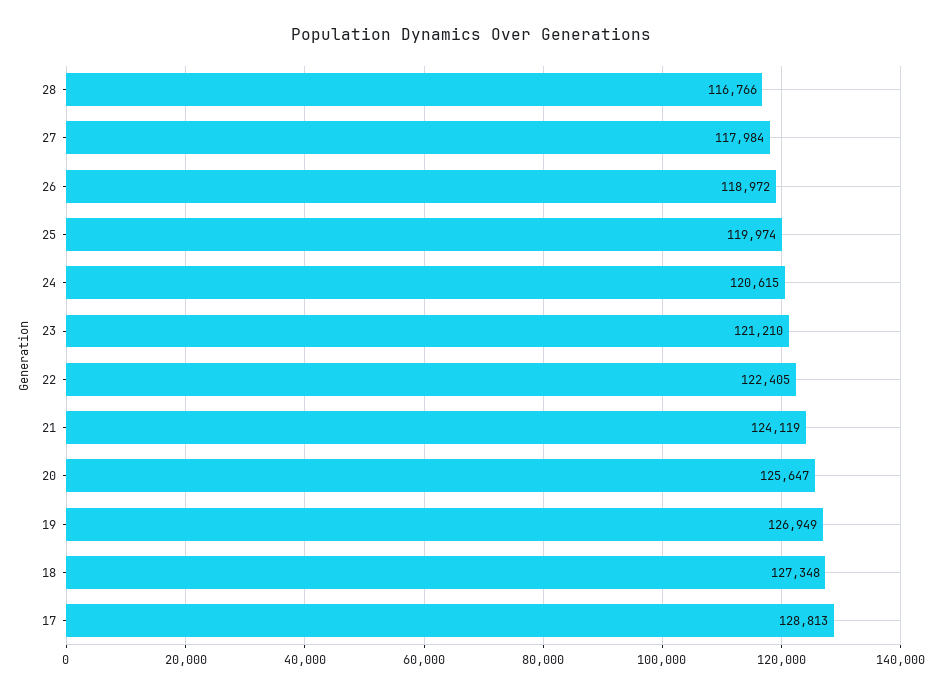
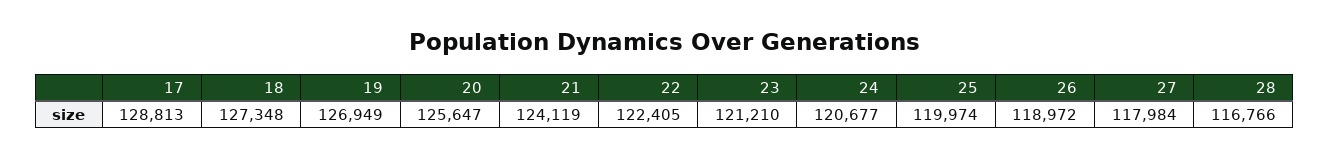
24: 120615 -> 120677

